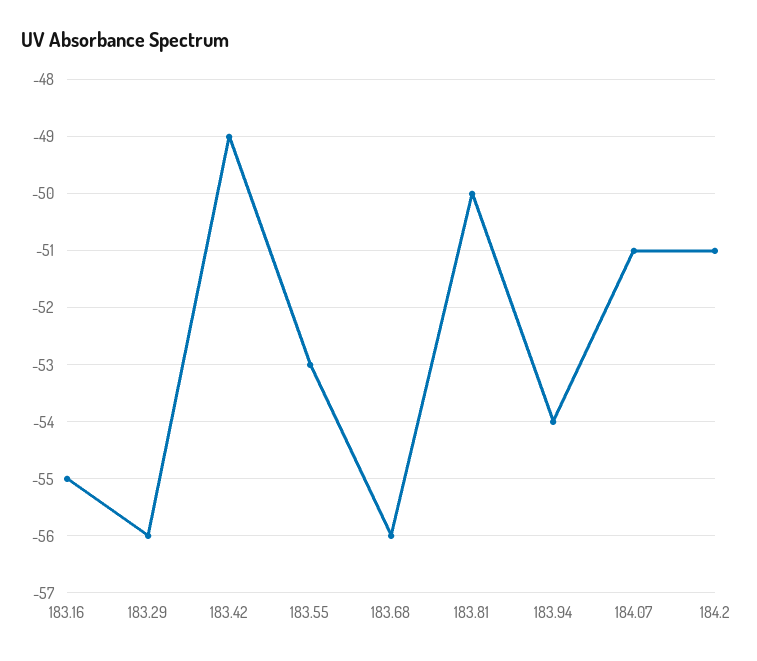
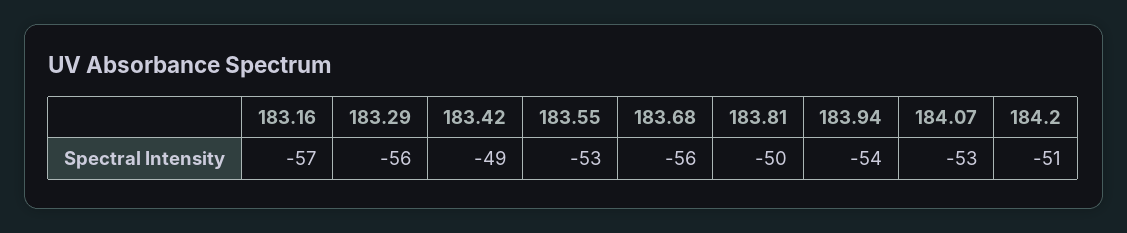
183.16: -55 -> -57
184.07: -51 -> -53

